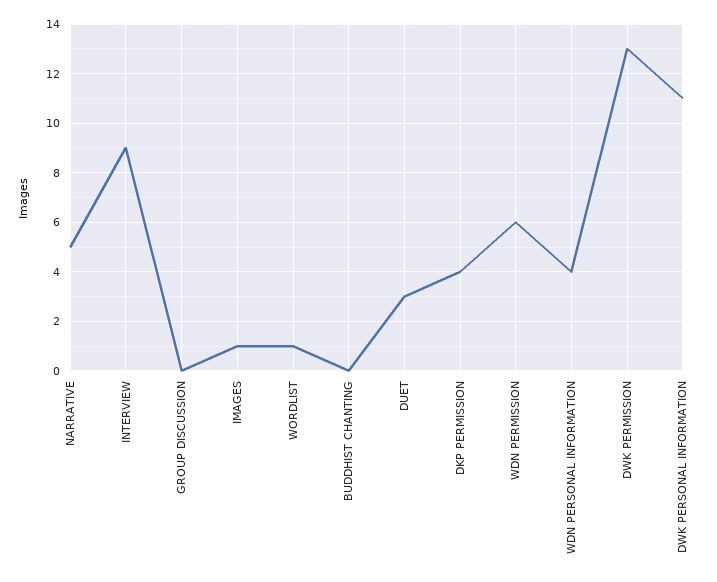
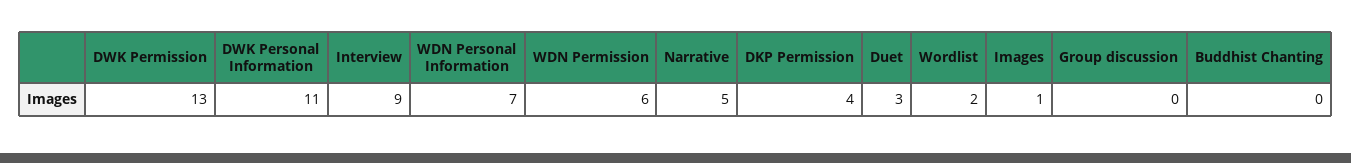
WORDLIST: 1 -> 2
WDN PERSONAL INFORMATION: 4 -> 7

